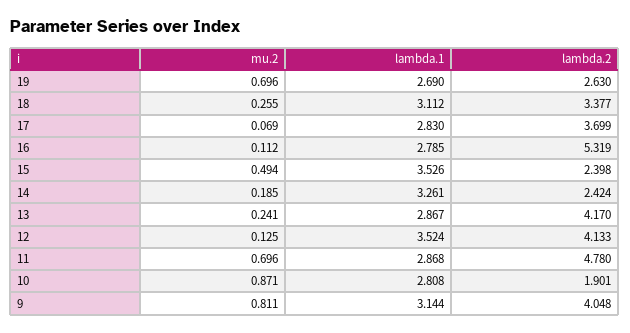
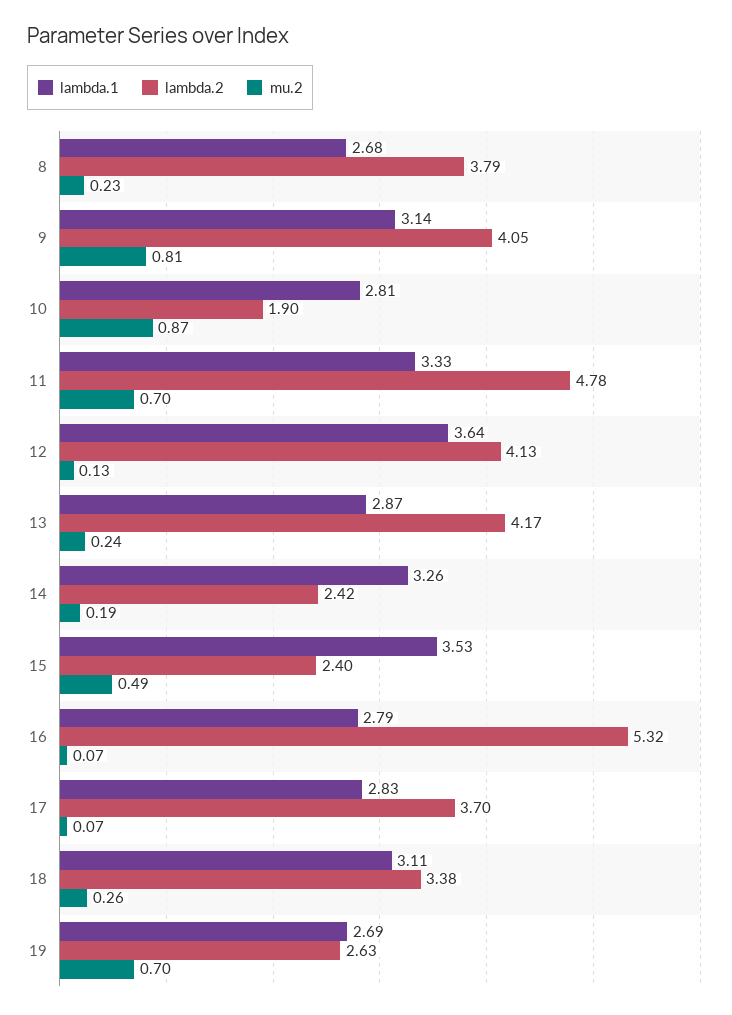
mu.2, 16: 0.112 -> 0.07
lambda.1, 12: 3.524 -> 3.64
lambda.1, 11: 2.868 -> 3.33
lambda.1, 8: none -> 2.68
lambda.2, 8: none -> 3.79
mu.2, 8: none -> 0.23

